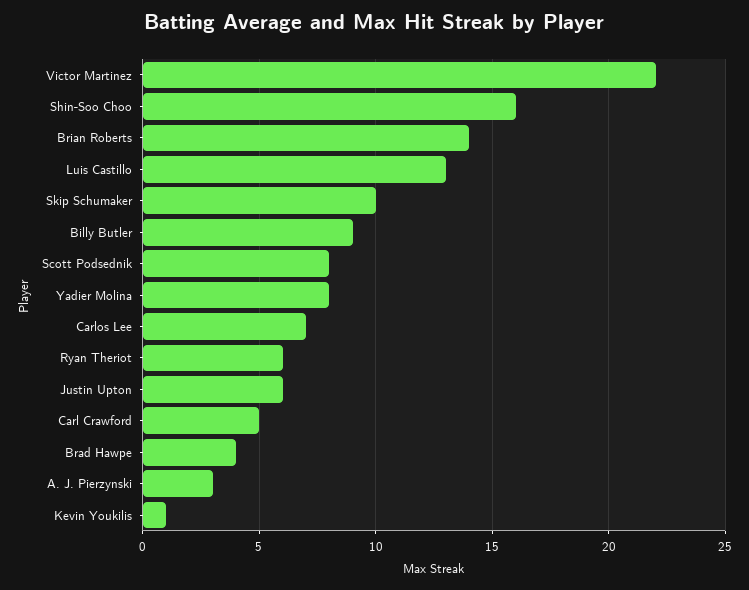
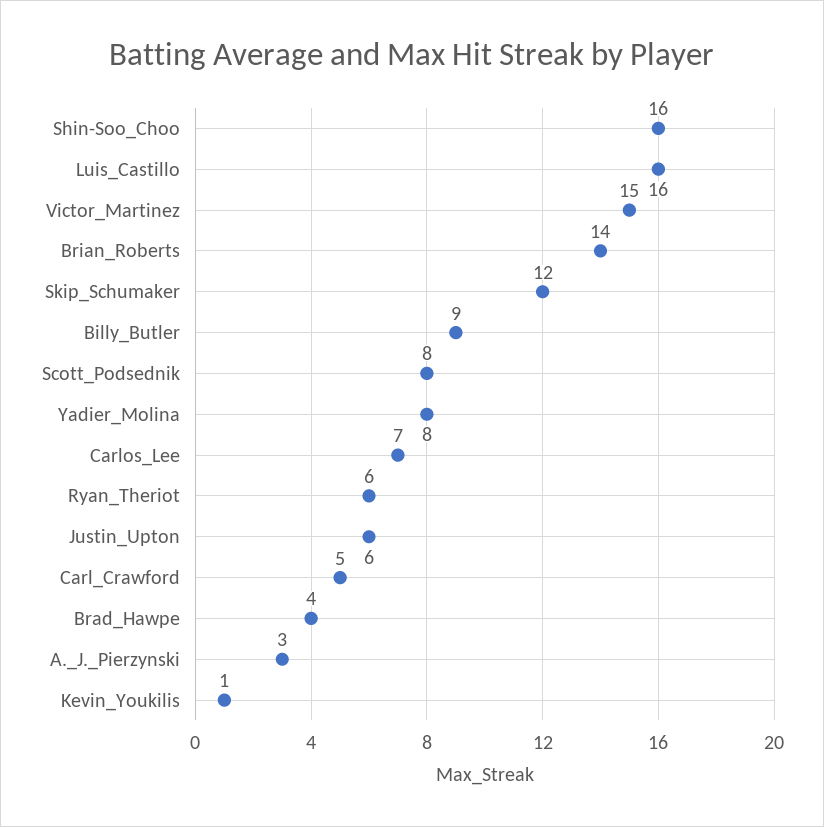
Victor Martinez: 22 -> 15
Luis Castillo: 13 -> 16
Skip Schumaker: 10 -> 12

